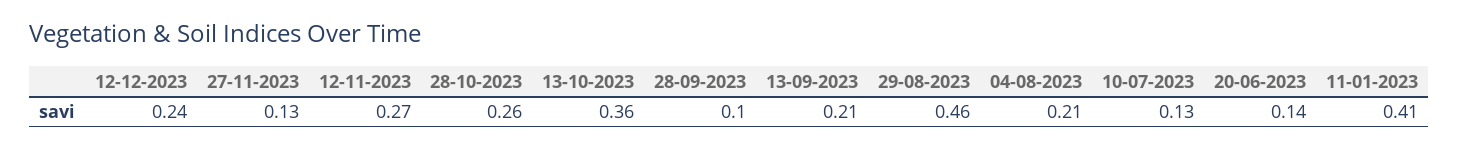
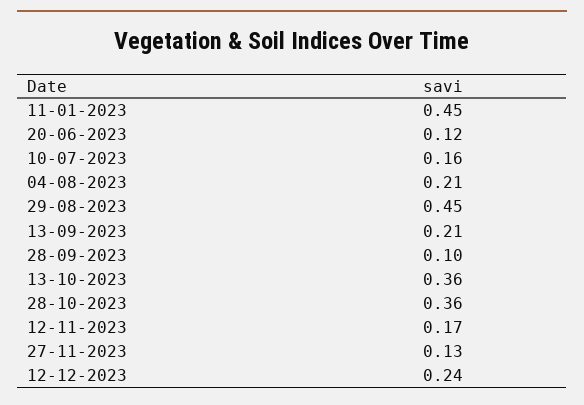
12-11-2023: 0.27 -> 0.17
28-10-2023: 0.26 -> 0.36
29-08-2023: 0.46 -> 0.45
10-07-2023: 0.13 -> 0.16
20-06-2023: 0.14 -> 0.12
11-01-2023: 0.41 -> 0.45

